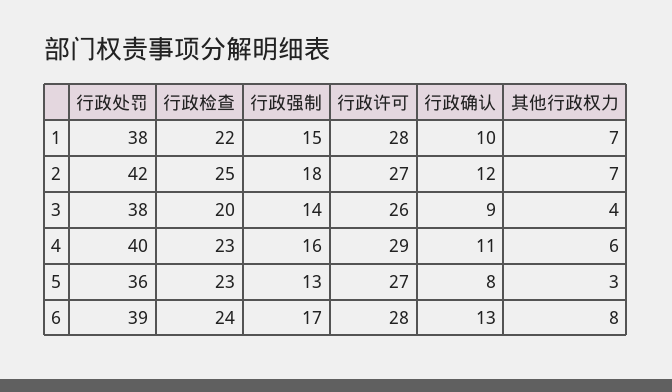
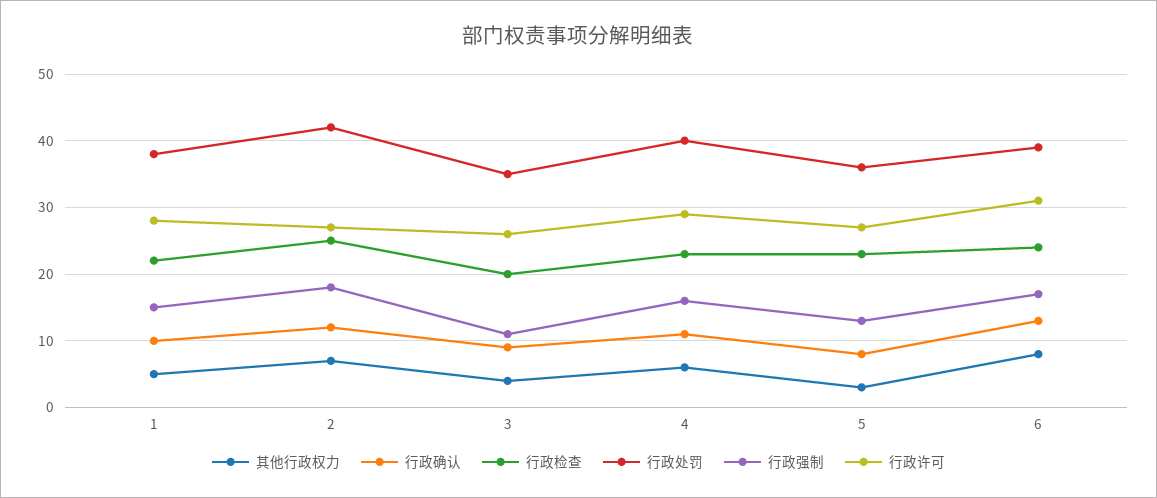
其他行政权力, 1: 7 -> 5
行政处罚, 3: 38 -> 35
行政强制, 3: 14 -> 11
行政许可, 6: 28 -> 31

